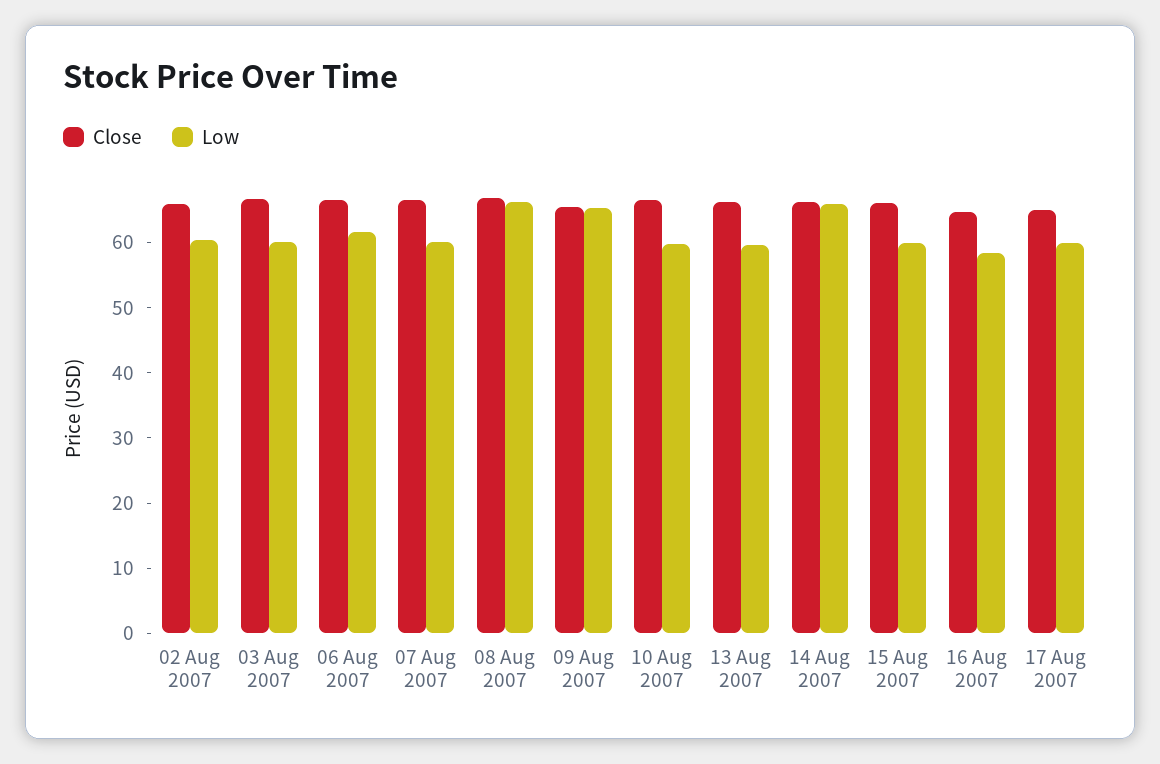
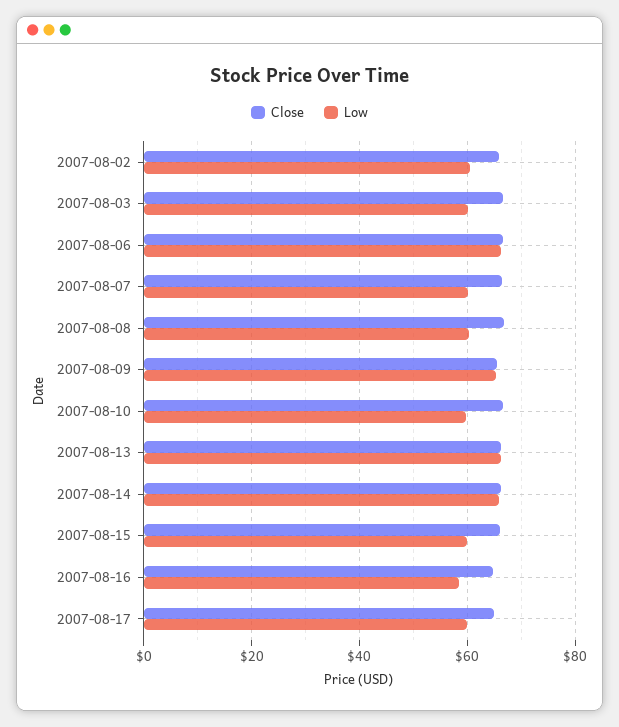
Low, 06 Aug 2007: 62 -> 66
Low, 08 Aug 2007: 66 -> 60
Low, 13 Aug 2007: 60 -> 66

